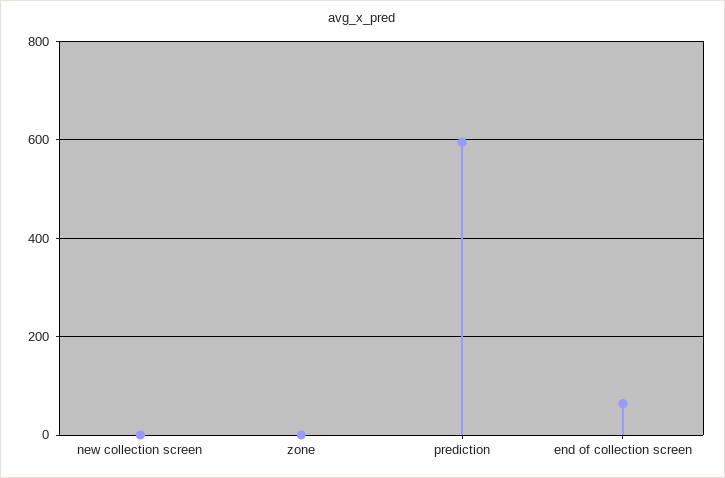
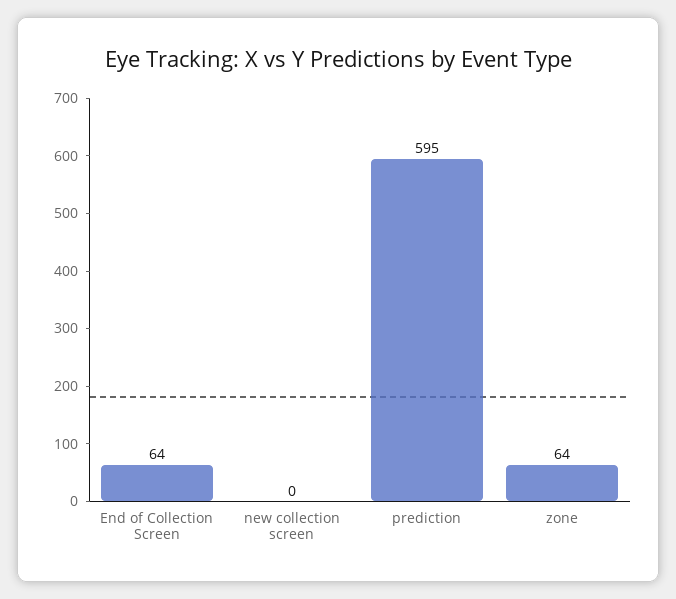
zone: 0 -> 64

